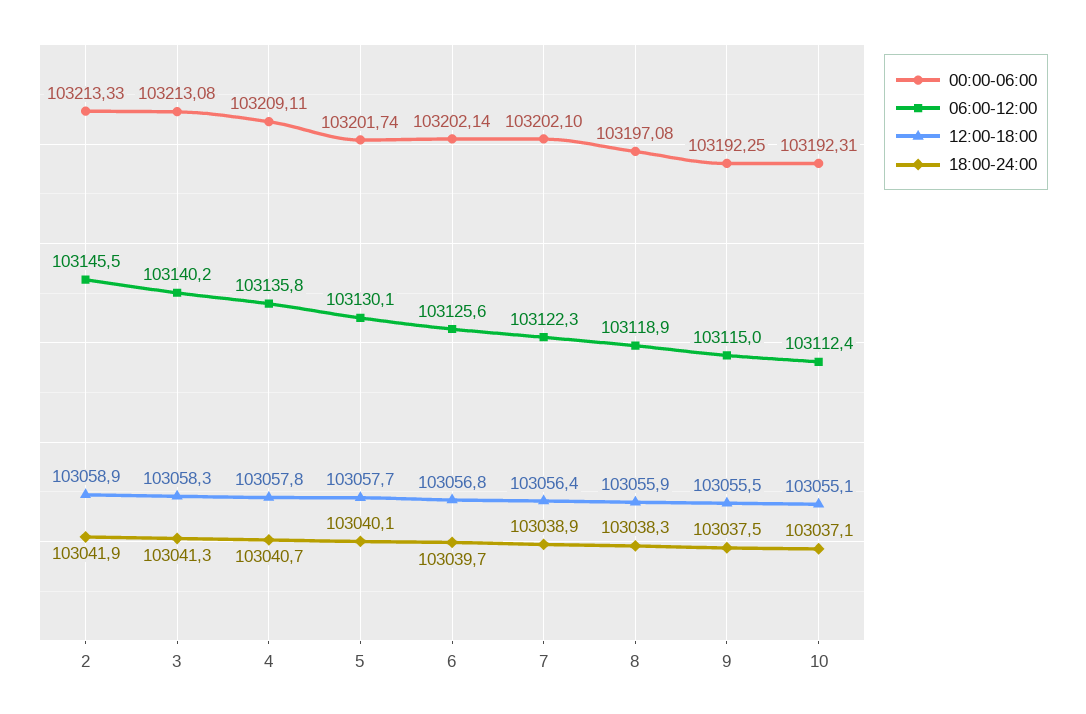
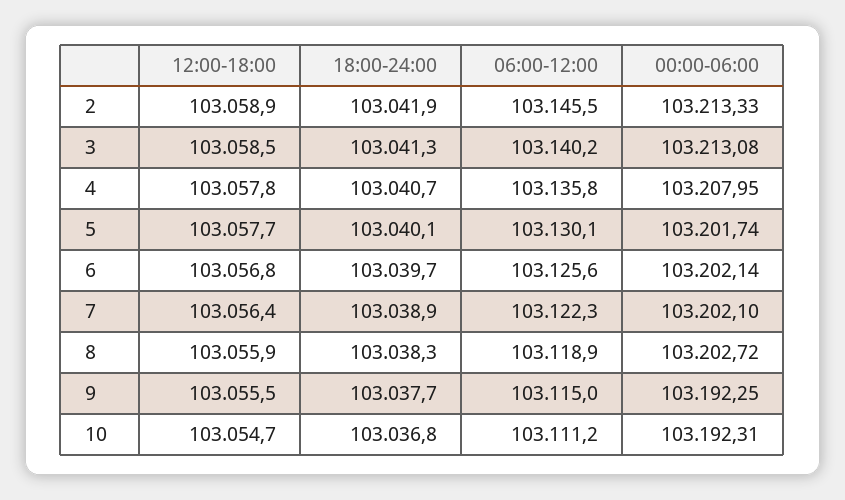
12:00-18:00, 3: 103058.3 -> 103058.5
00:00-06:00, 4: 103209.11 -> 103207.95
00:00-06:00, 8: 103197.08 -> 103202.72
18:00-24:00, 9: 103037.5 -> 103037.7
06:00-12:00, 10: 103112.4 -> 103111.2
12:00-18:00, 10: 103055.1 -> 103054.7
18:00-24:00, 10: 103037.1 -> 103036.8

